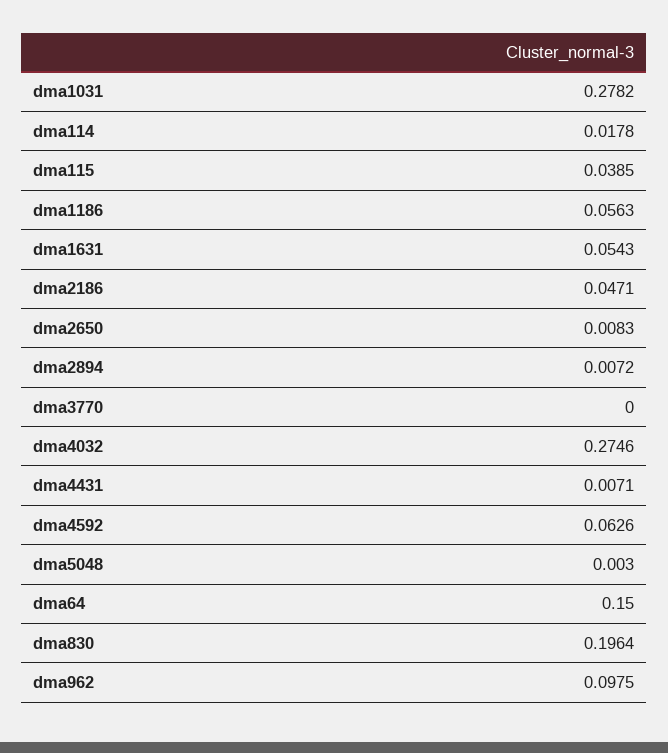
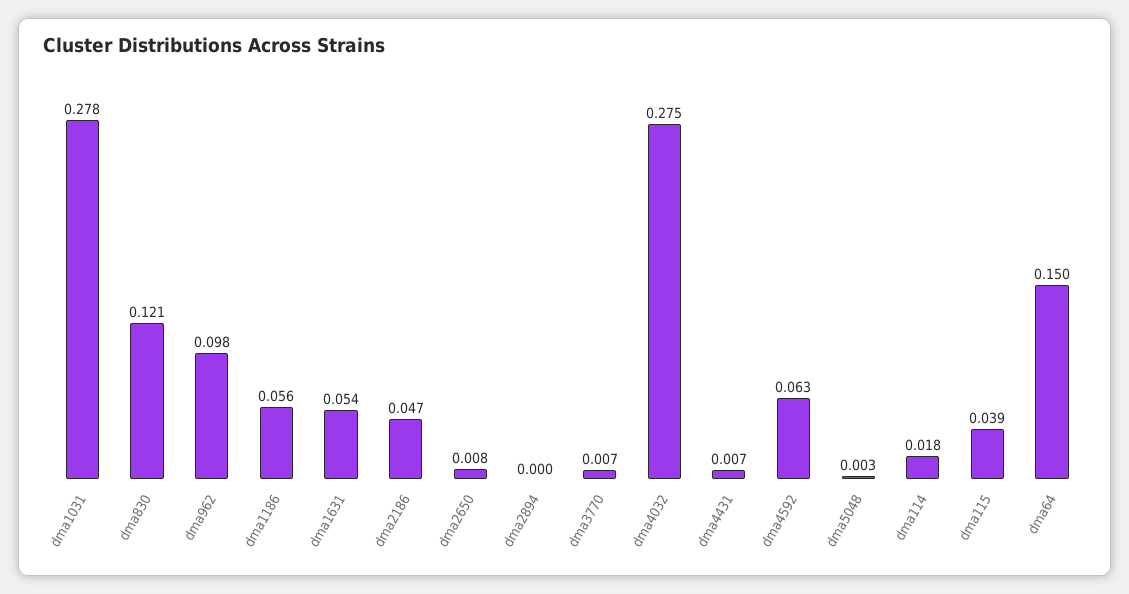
dma2894: 0.0072 -> 0
dma3770: 0 -> 0.007
dma830: 0.1964 -> 0.121

